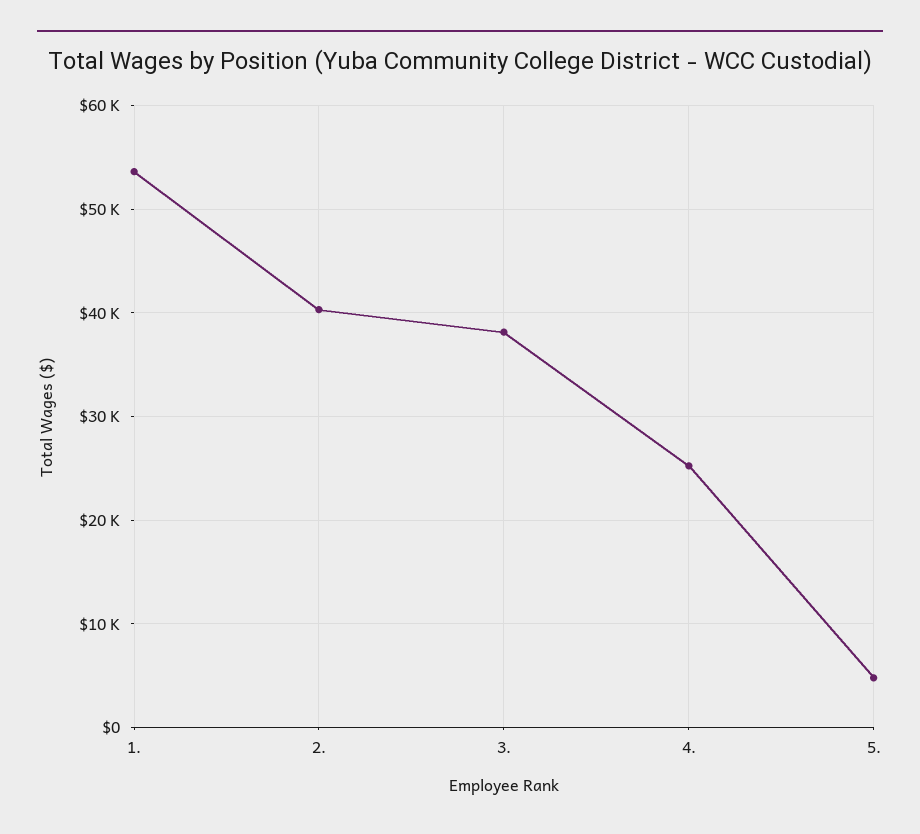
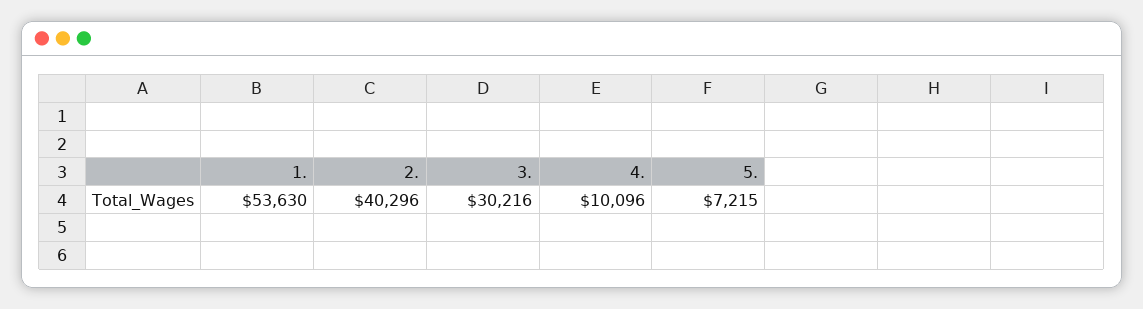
3.: 38000 -> 30216
4.: 25000 -> 10096
5.: 5000 -> 7215

